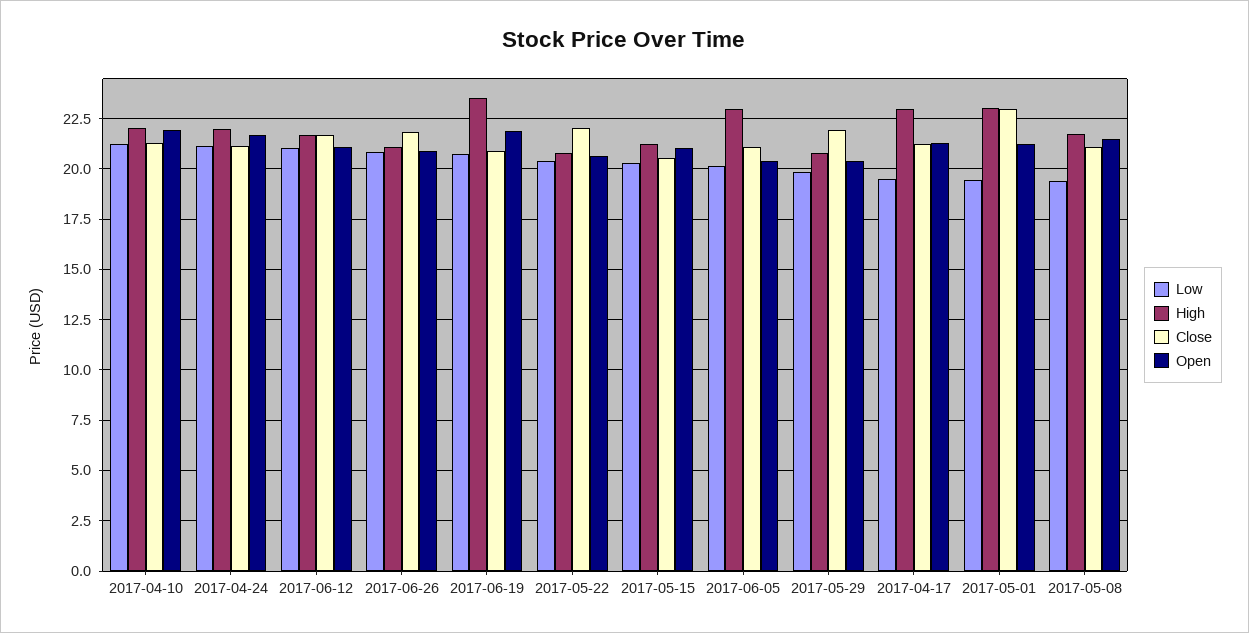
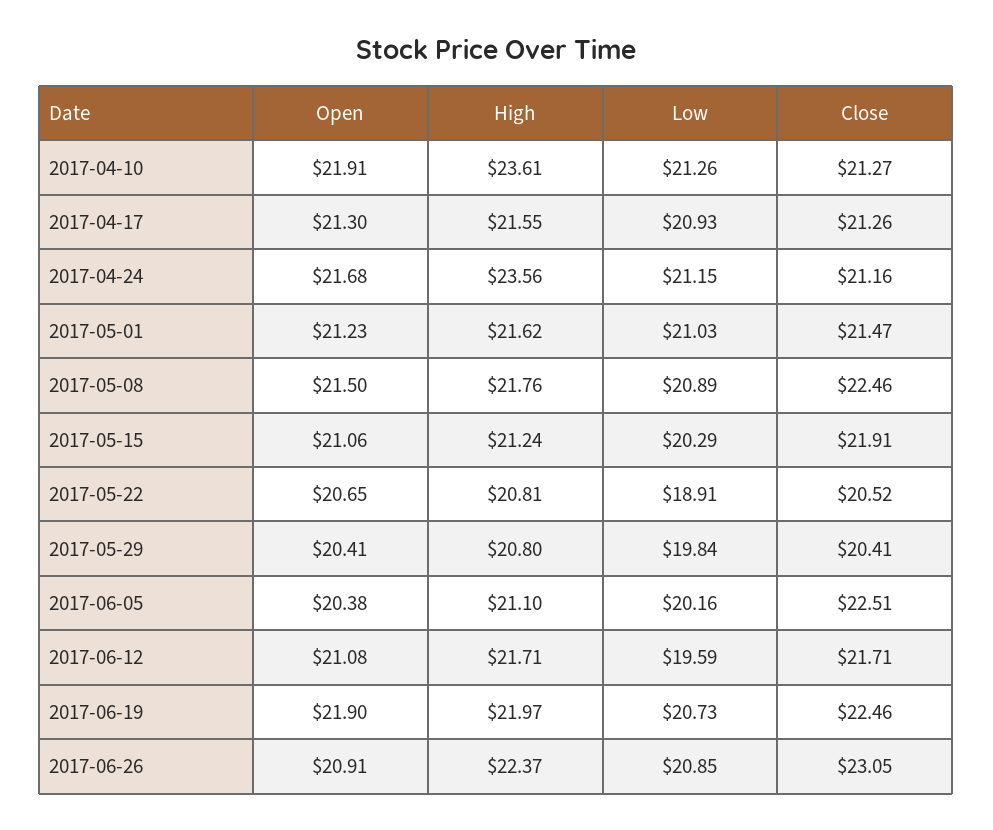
High, 2017-04-10: 22 -> 23.61
High, 2017-04-24: 22 -> 23.56
Low, 2017-06-12: 21 -> 19.59
High, 2017-06-26: 21 -> 22.37
Close, 2017-06-26: 22 -> 23.05
High, 2017-06-19: 23.5 -> 21.97
Close, 2017-06-19: 21 -> 22.46
Low, 2017-05-22: 20.5 -> 18.91
Close, 2017-05-22: 22 -> 20.52
Close, 2017-05-15: 20.5 -> 21.91
High, 2017-06-05: 23 -> 21.1
Close, 2017-06-05: 21 -> 22.51
Close, 2017-05-29: 22 -> 20.41
Low, 2017-04-17: 19.5 -> 20.93
High, 2017-04-17: 23 -> 21.55
Low, 2017-05-01: 19.5 -> 21.03
High, 2017-05-01: 23 -> 21.62
Close, 2017-05-01: 23 -> 21.47
Low, 2017-05-08: 19.5 -> 20.89
Close, 2017-05-08: 21 -> 22.46

